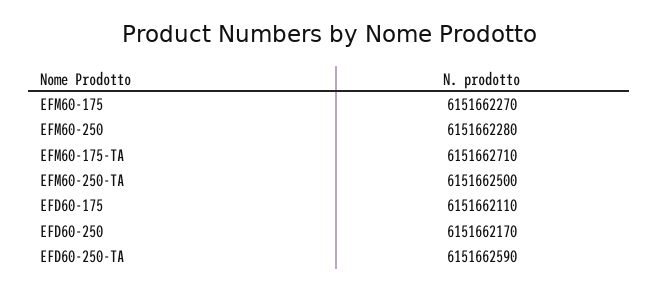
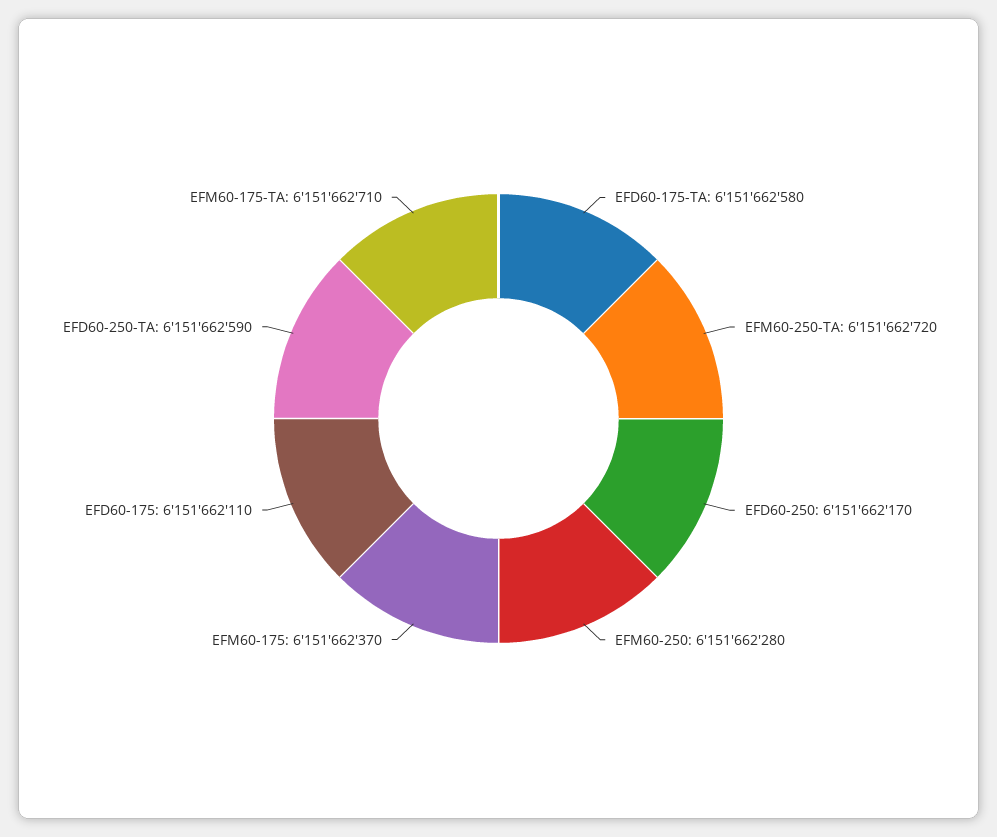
EFM60-175: 6151662270 -> 6151662370
EFM60-250-TA: 6151662500 -> 6151662720
EFD60-175-TA: none -> 6151662580

